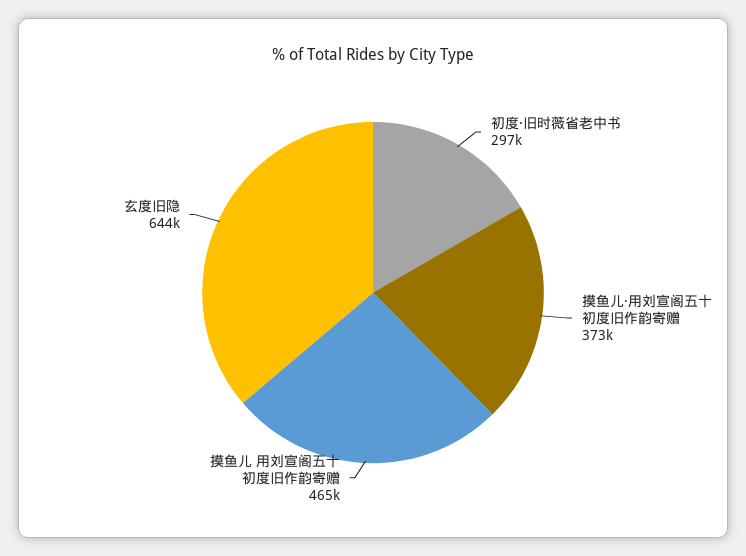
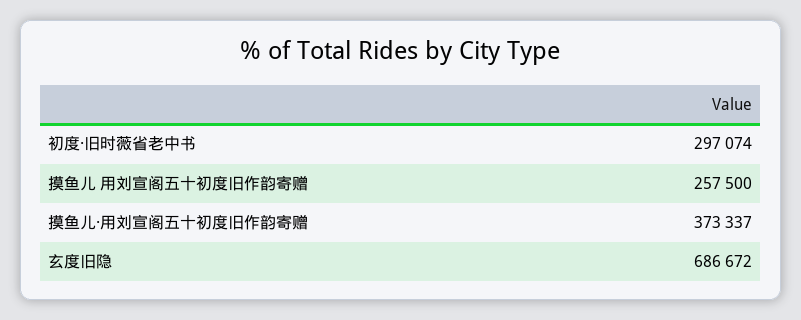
摸鱼儿 用刘宣阁五十初度旧作韵寄赠: 465000 -> 257500
玄度旧隐: 644000 -> 686672

